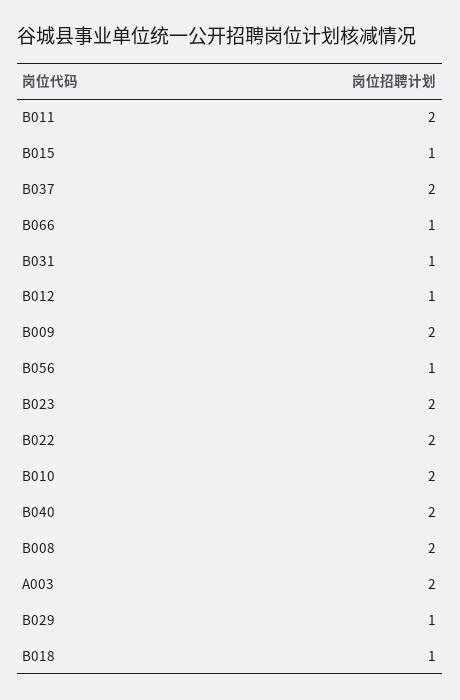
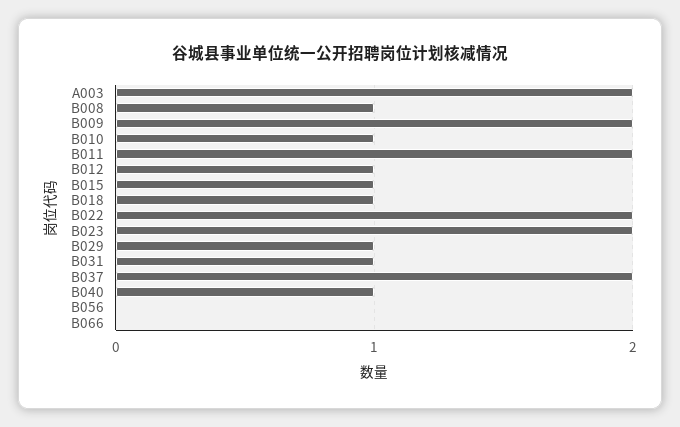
B066: 1 -> 0
B056: 1 -> 0
B010: 2 -> 1
B040: 2 -> 1
B008: 2 -> 1

